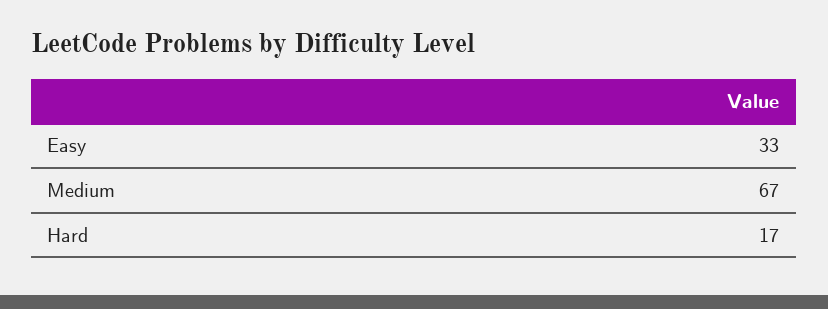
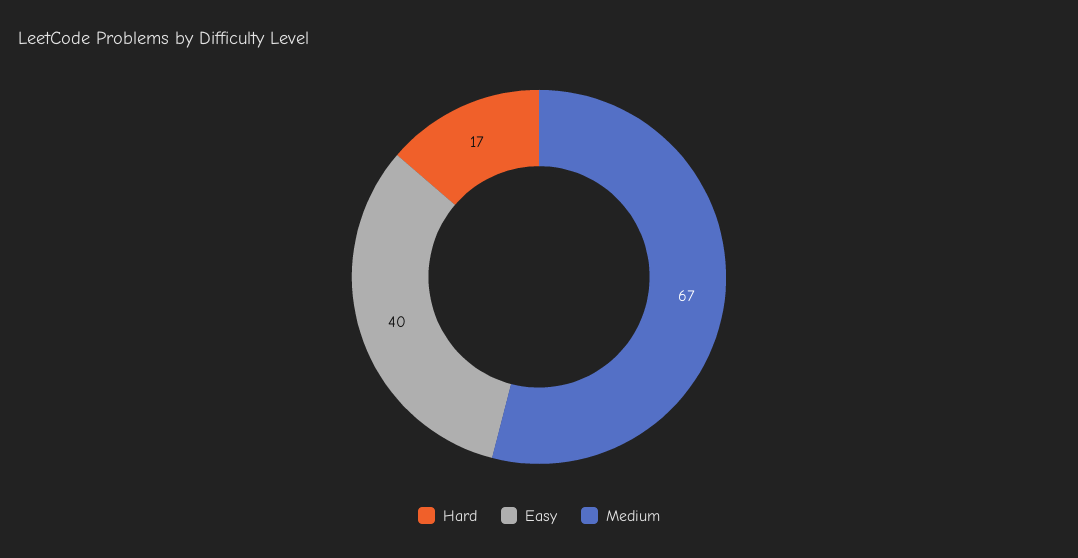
Easy: 33 -> 40

